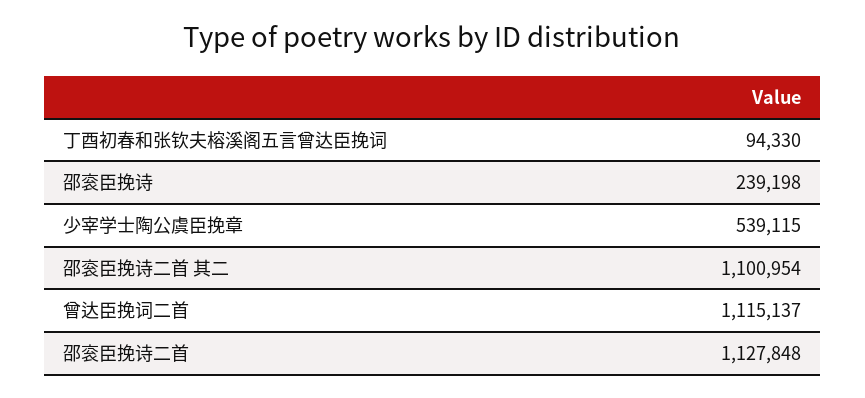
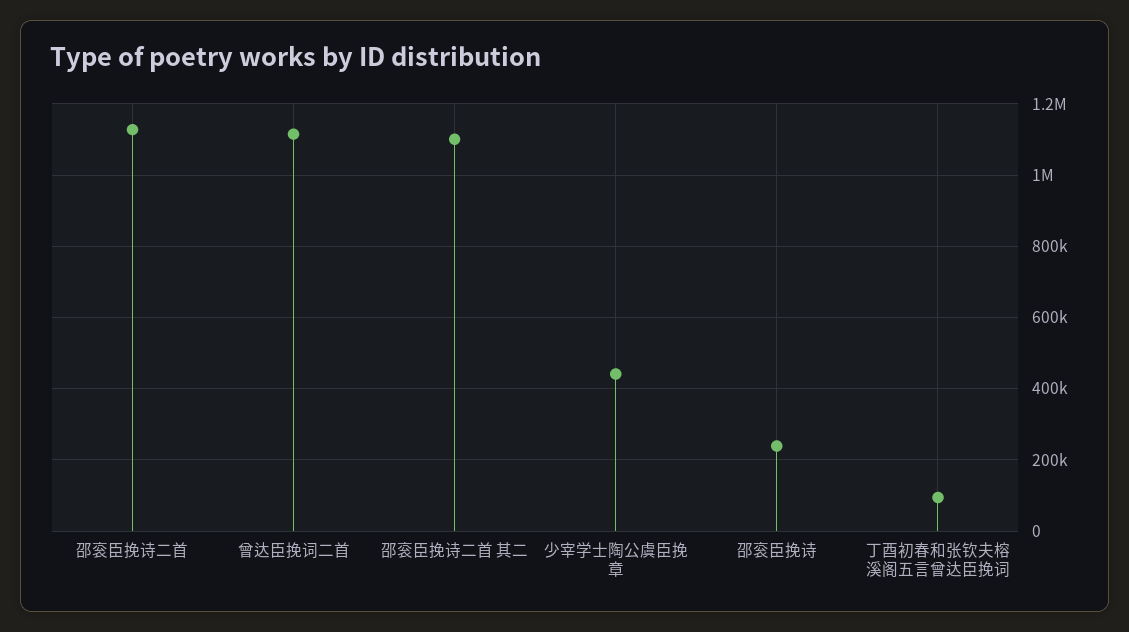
少宰学士陶公虞臣挽章: 539115 -> 440000

